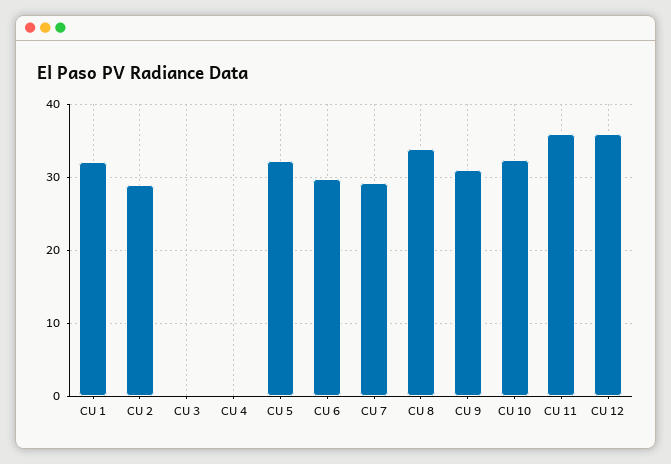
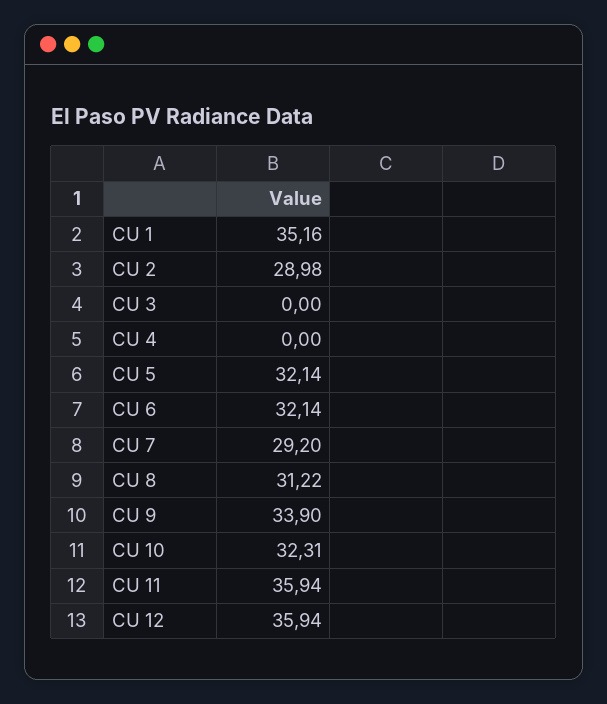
CU 1: 32 -> 35.16
CU 6: 30 -> 32.14
CU 8: 34 -> 31.22
CU 9: 31 -> 33.9

